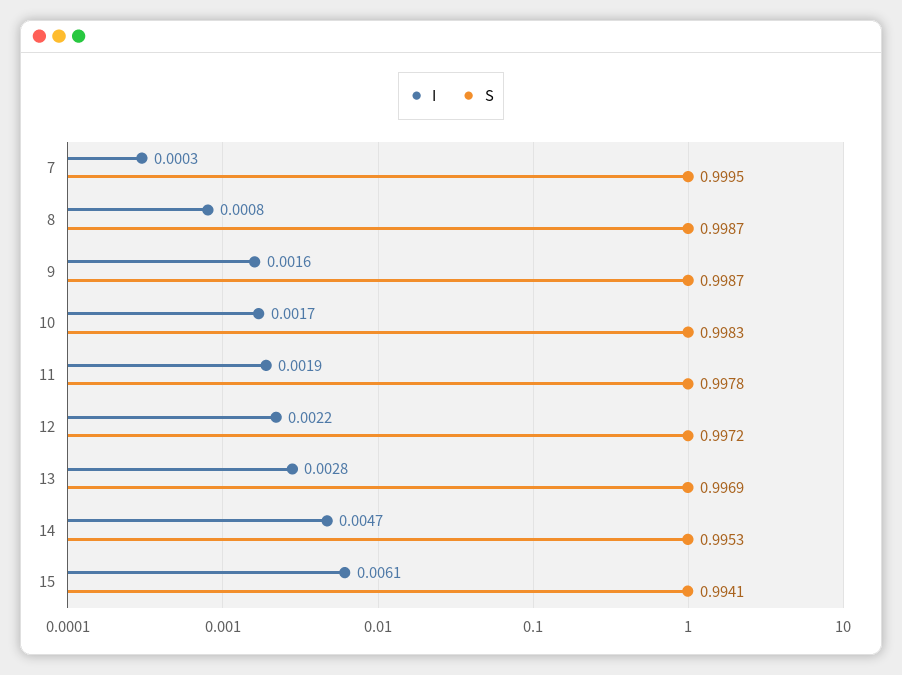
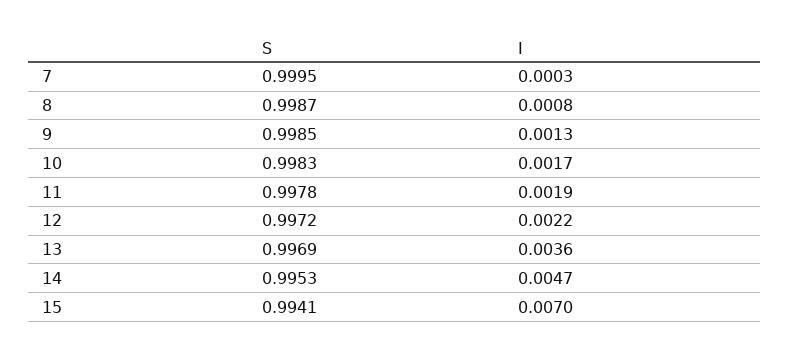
I, 9: 0.0016 -> 0.0013
S, 9: 0.9987 -> 0.9985
I, 13: 0.0028 -> 0.0036
I, 15: 0.0061 -> 0.007

